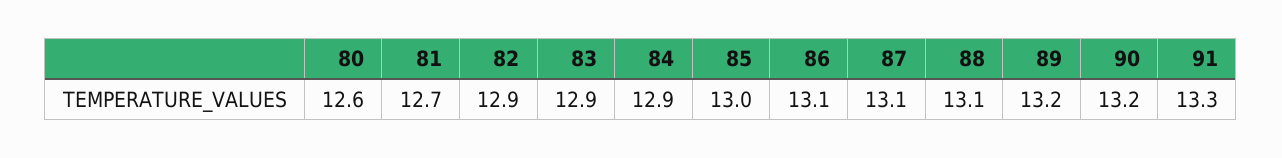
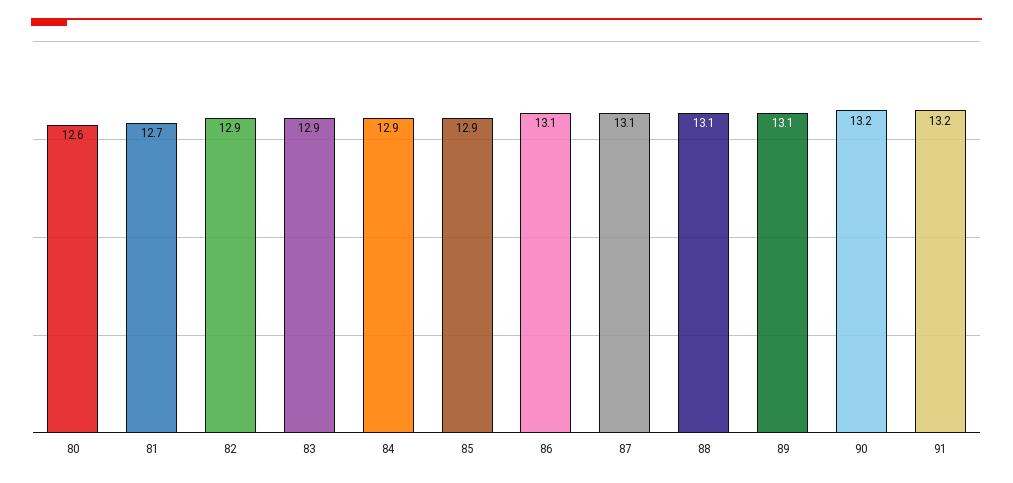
85: 13 -> 12.9
89: 13.2 -> 13.1
91: 13.3 -> 13.2

